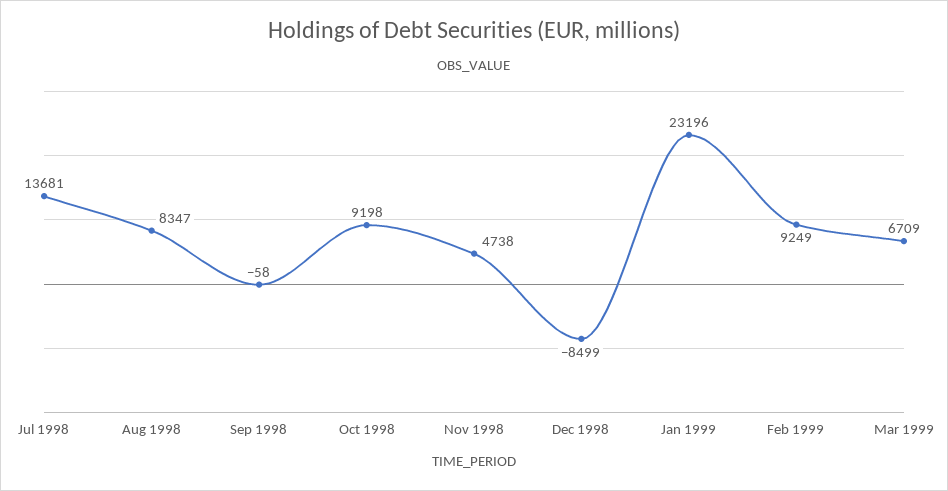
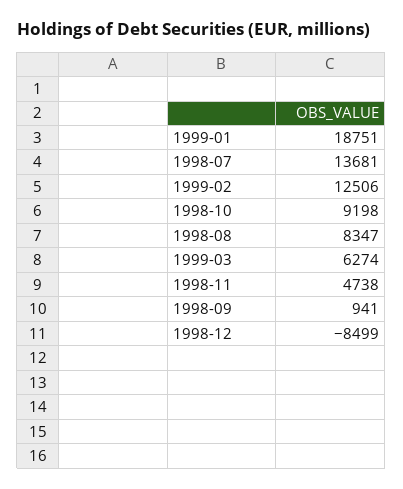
Sep 1998: -58 -> 941
Jan 1999: 23196 -> 18751
Feb 1999: 9249 -> 12506
Mar 1999: 6709 -> 6274

